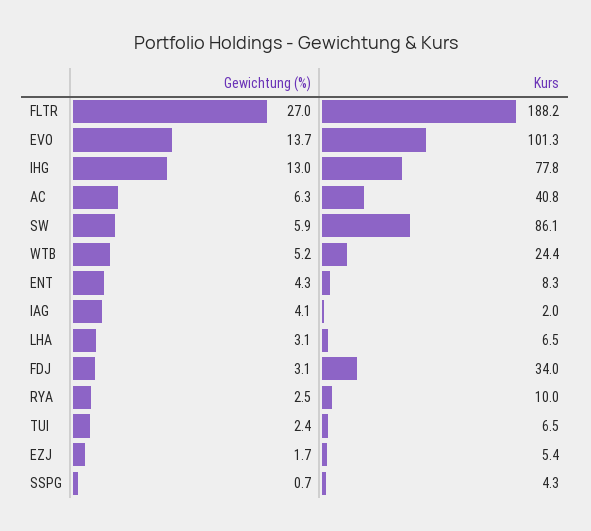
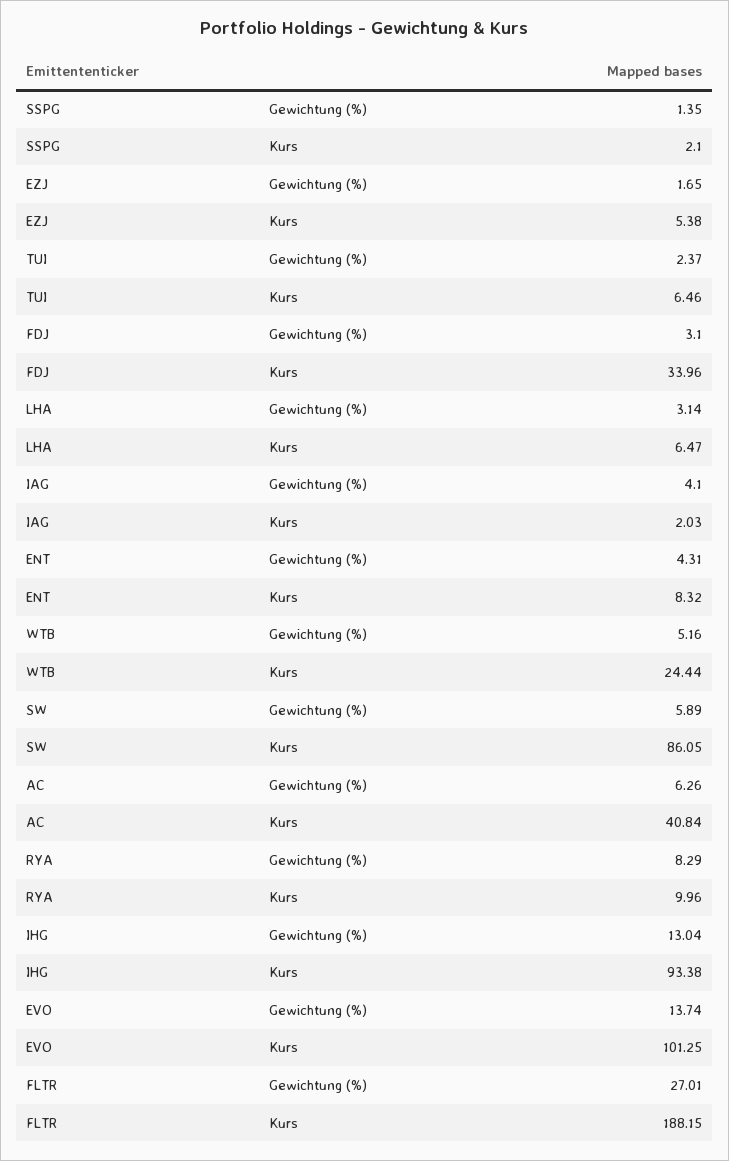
Kurs, IHG: 77.8 -> 93.38
Gewichtung (%), RYA: 2.5 -> 8.29
Gewichtung (%), SSPG: 0.7 -> 1.35
Kurs, SSPG: 4.3 -> 2.1

